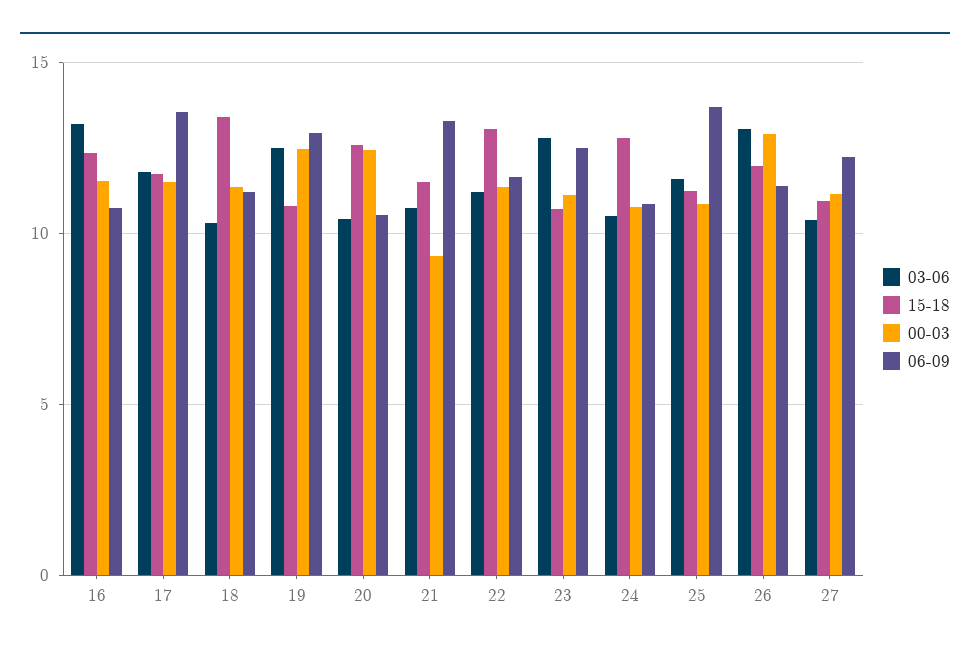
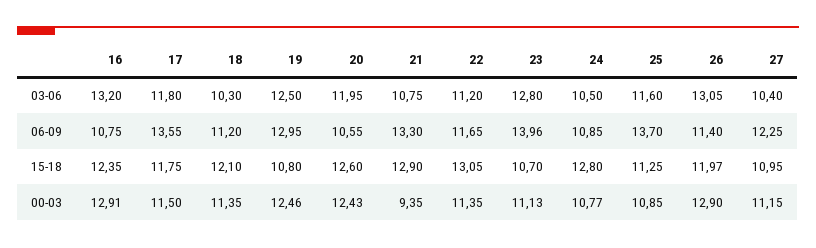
00-03, 16: 11.5 -> 12.91
15-18, 18: 13.5 -> 12.1
03-06, 20: 10.5 -> 11.95
15-18, 21: 11.5 -> 12.9
06-09, 23: 12.5 -> 13.96

